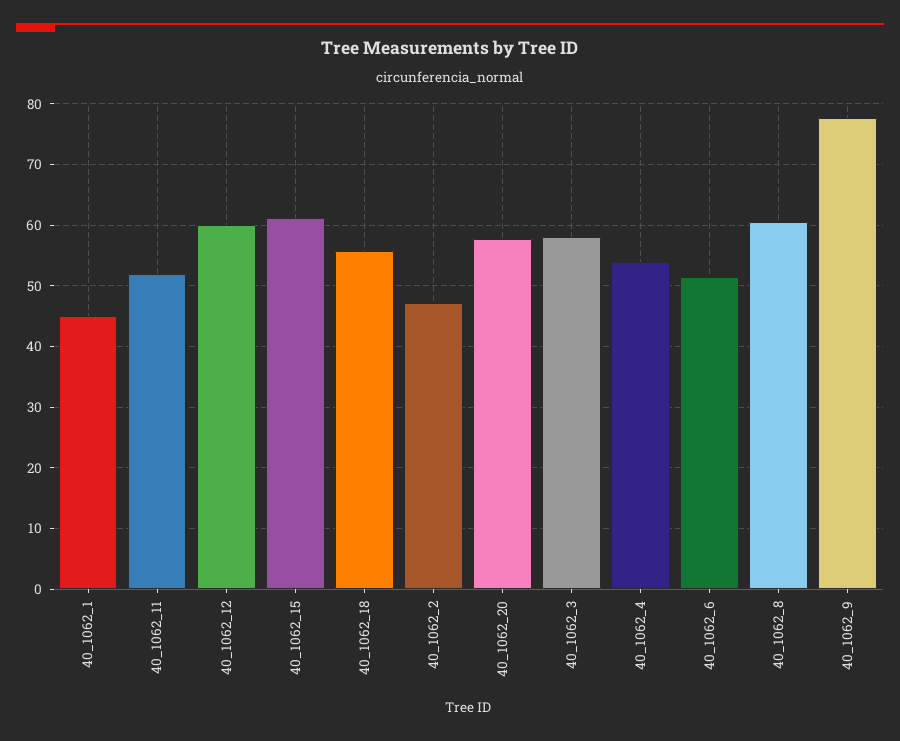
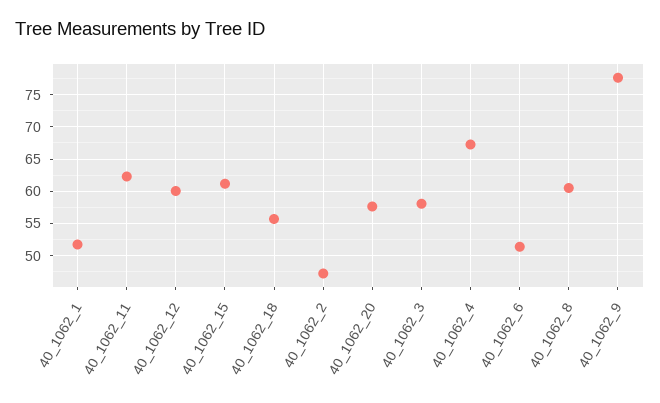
40_1062_1: 45 -> 52
40_1062_11: 52 -> 62
40_1062_4: 54 -> 67

